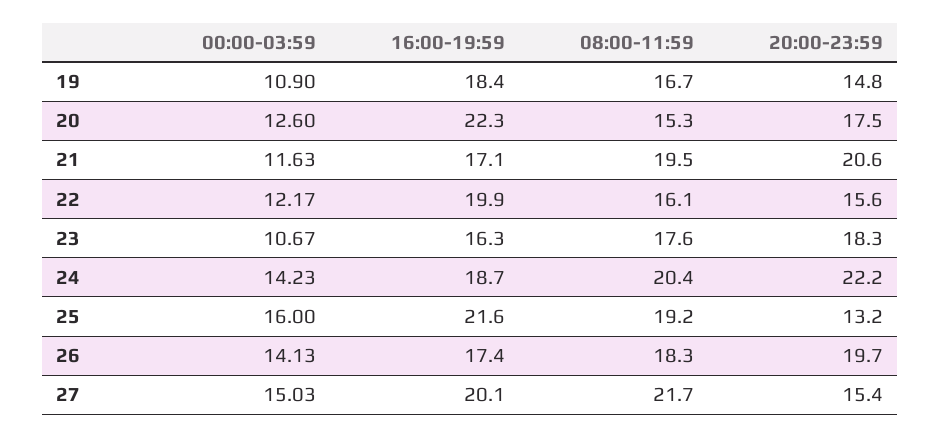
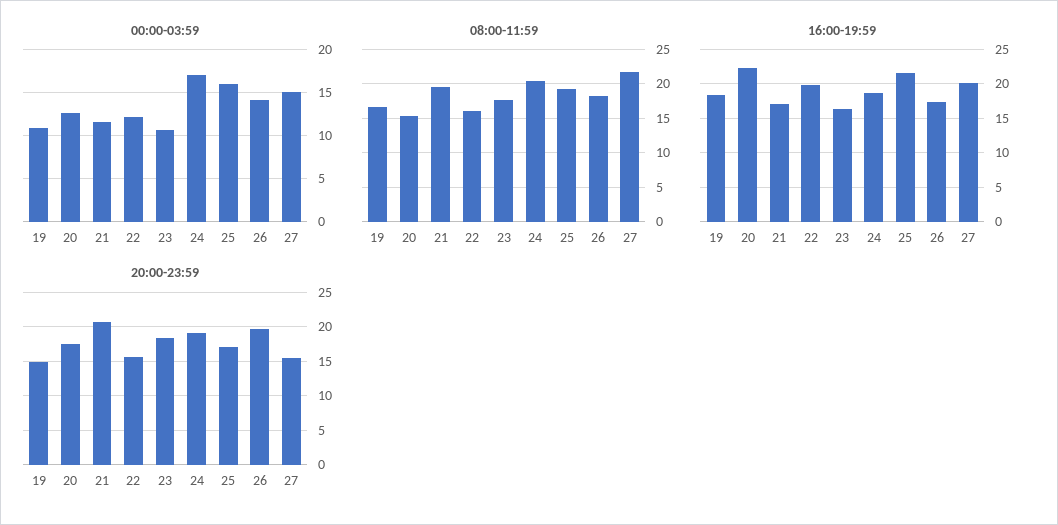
00:00-03:59, 24: 14.23 -> 17
20:00-23:59, 24: 22.2 -> 19
20:00-23:59, 25: 13.2 -> 17

